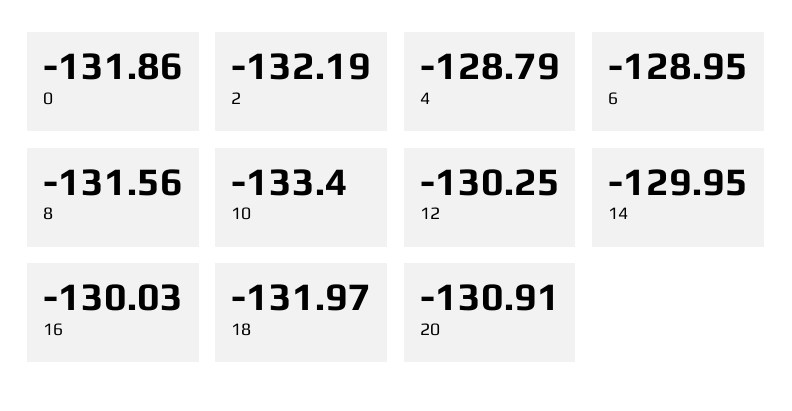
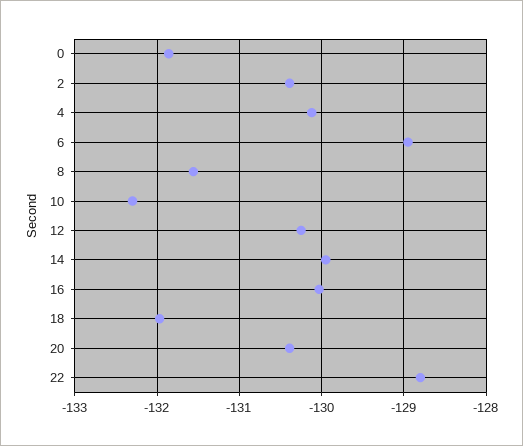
2: -132.19 -> -130.4
4: -128.79 -> -130.1
10: -133.4 -> -132.3
20: -130.91 -> -130.4
22: none -> -128.8

